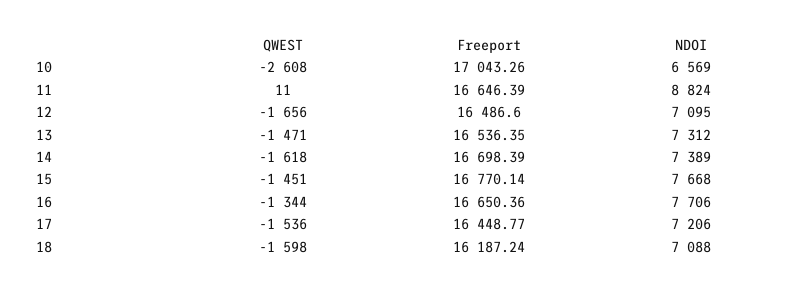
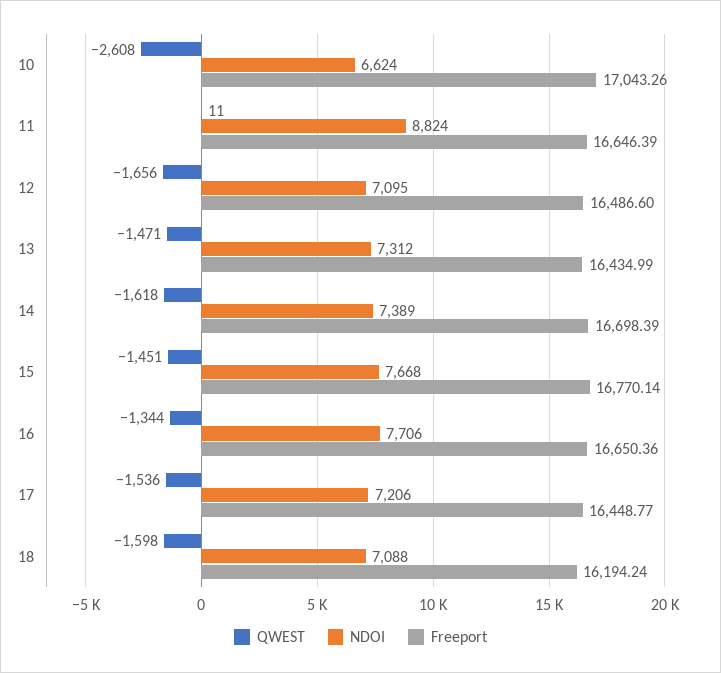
NDOI, 10: 6569 -> 6624
Freeport, 13: 16536.35 -> 16434.99
Freeport, 18: 16187.24 -> 16194.24

